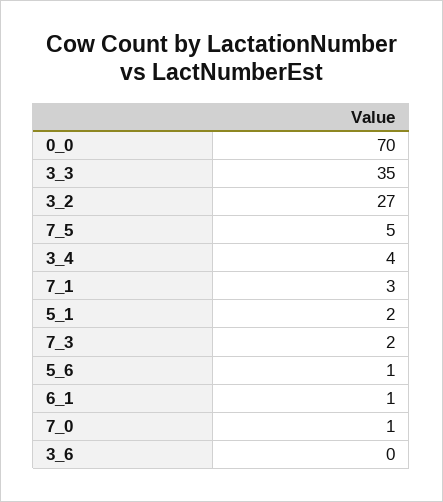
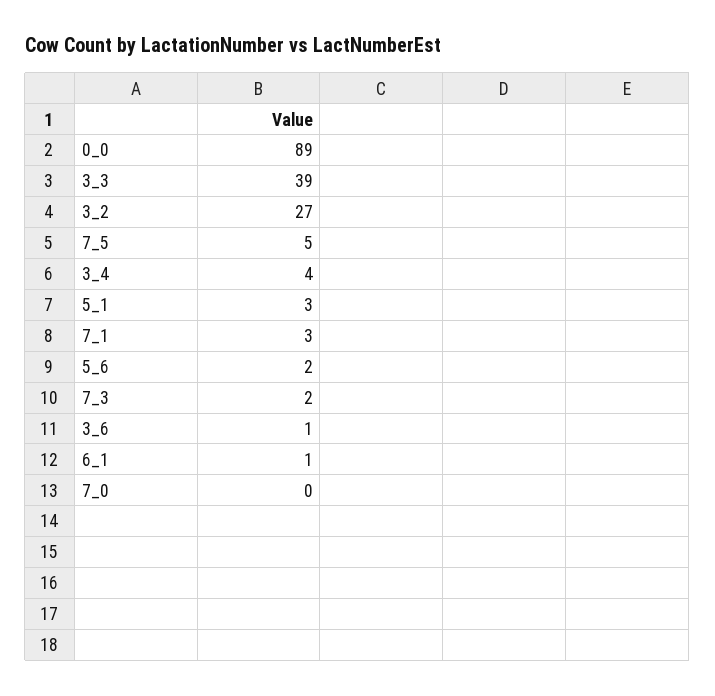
0_0: 70 -> 89
3_3: 35 -> 39
5_1: 2 -> 3
5_6: 1 -> 2
7_0: 1 -> 0
3_6: 0 -> 1

